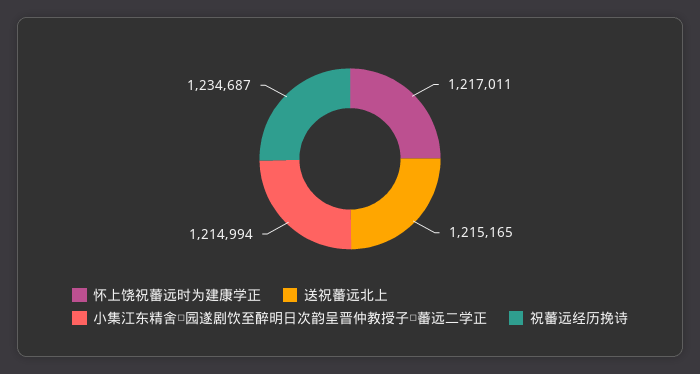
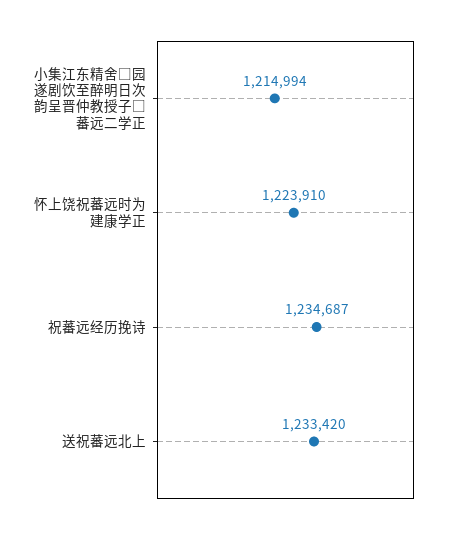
怀上饶祝蕃远时为建康学正: 1217011 -> 1223910
送祝蕃远北上: 1215165 -> 1233420

